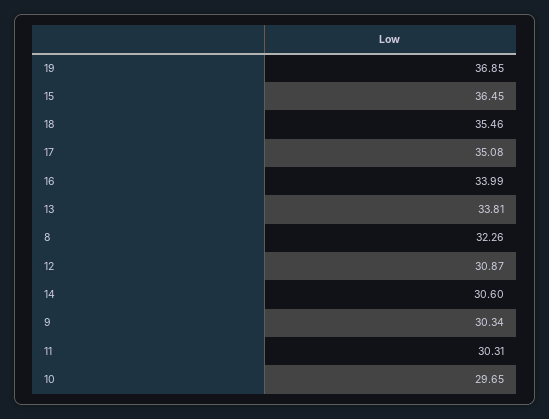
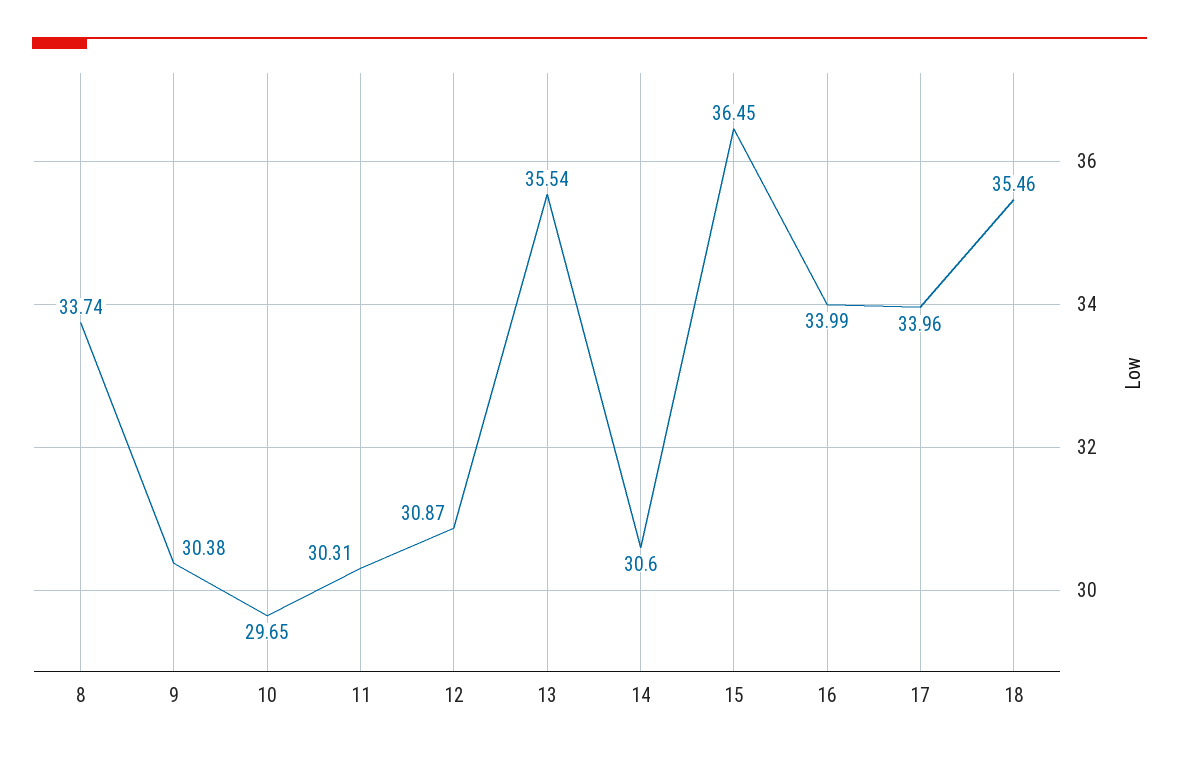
19: 36.85 -> none
17: 35.08 -> 33.96
13: 33.81 -> 35.54
8: 32.26 -> 33.74
9: 30.34 -> 30.38

